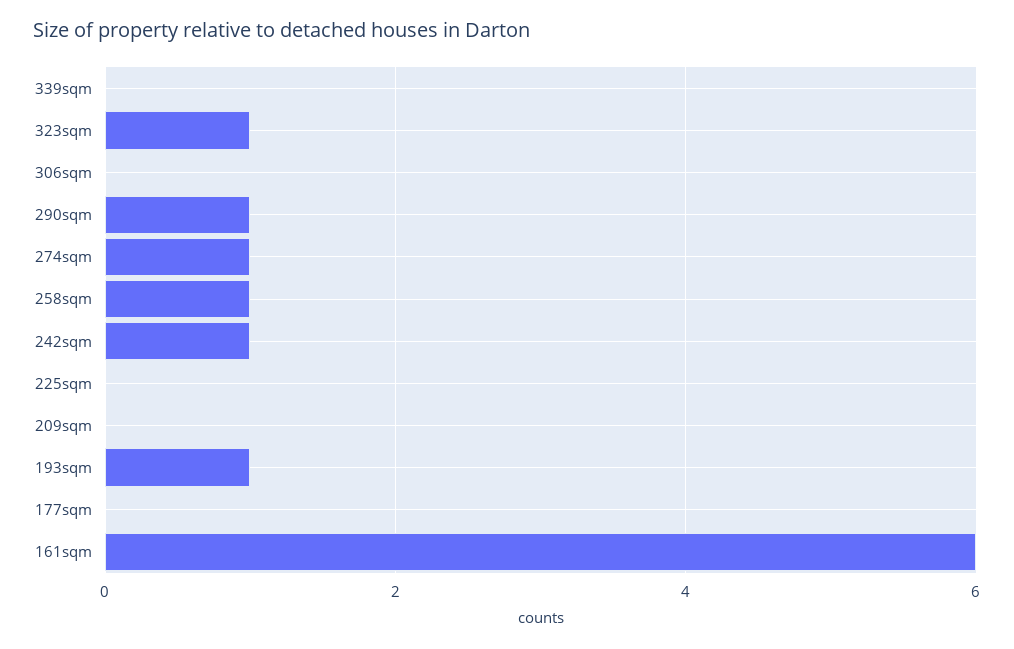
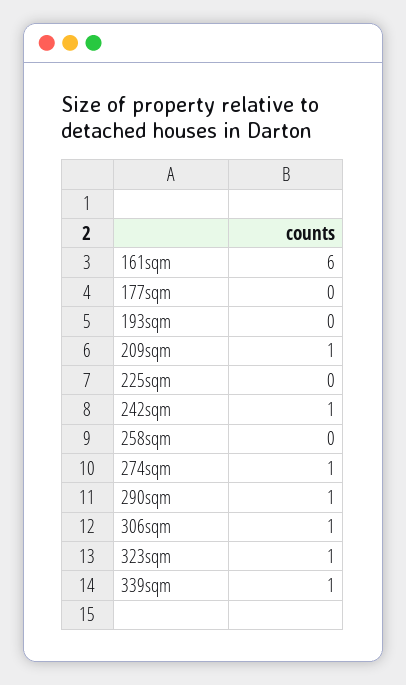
339sqm: 0 -> 1
306sqm: 0 -> 1
258sqm: 1 -> 0
209sqm: 0 -> 1
193sqm: 1 -> 0

